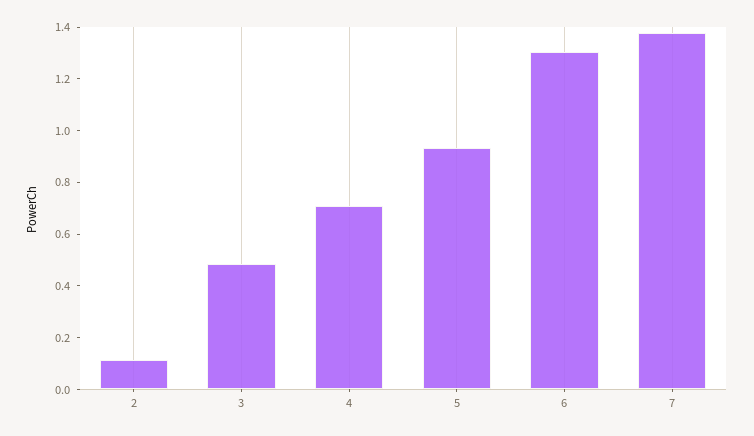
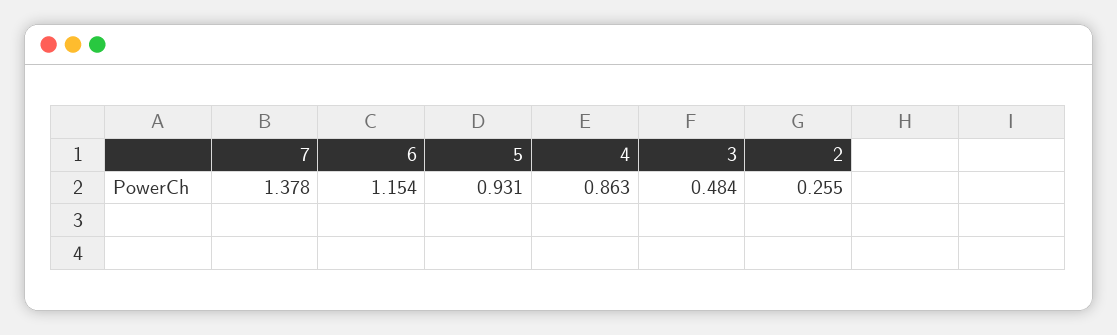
2: 0.1 -> 0.255
4: 0.7 -> 0.863
6: 1.3 -> 1.154

